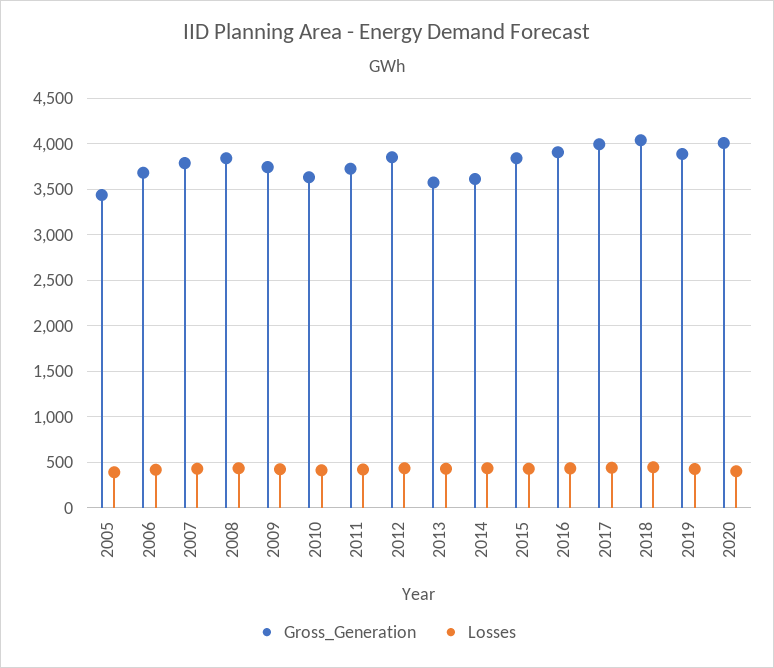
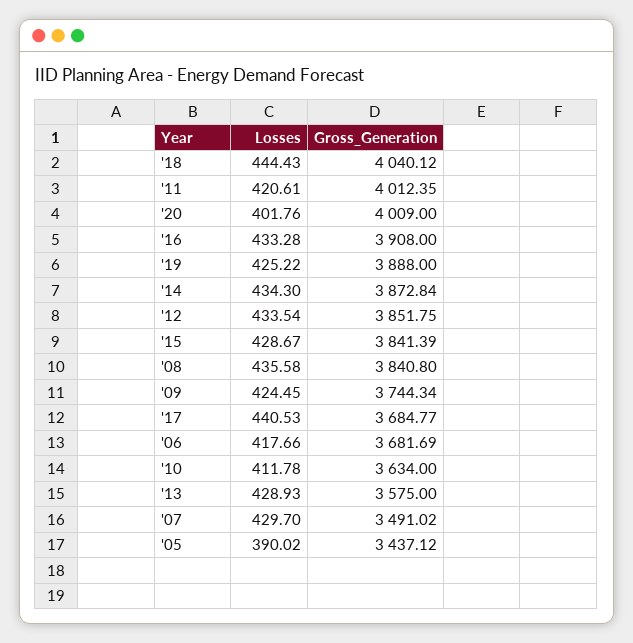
Gross_Generation, 2007: 3800 -> 3491.02
Gross_Generation, 2011: 3700 -> 4012.35
Gross_Generation, 2014: 3600 -> 3872.84
Gross_Generation, 2017: 4000 -> 3684.77

